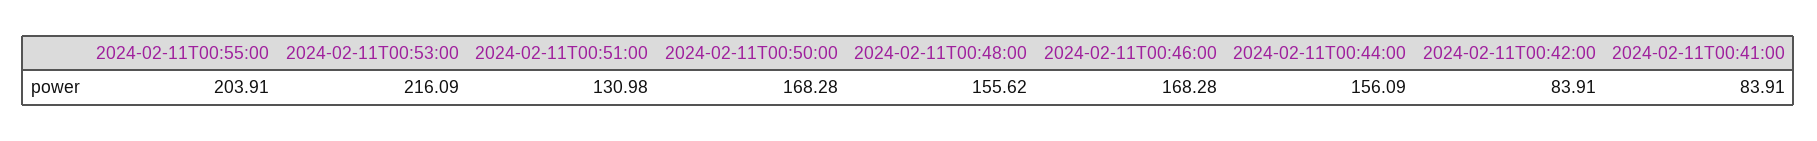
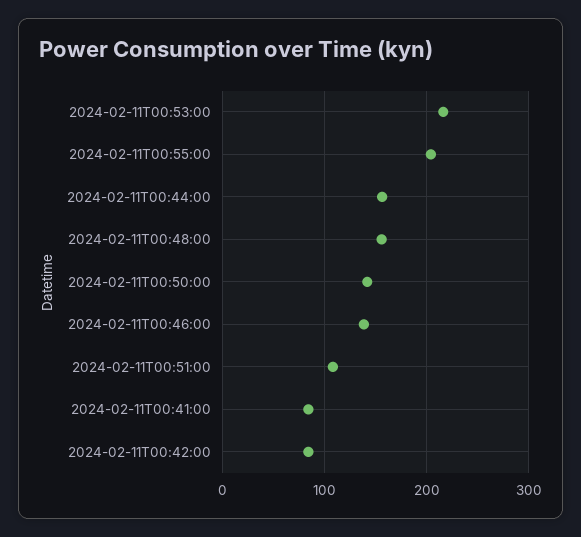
2024-02-11T00:51:00: 130.98 -> 110
2024-02-11T00:50:00: 168.28 -> 140
2024-02-11T00:46:00: 168.28 -> 140

